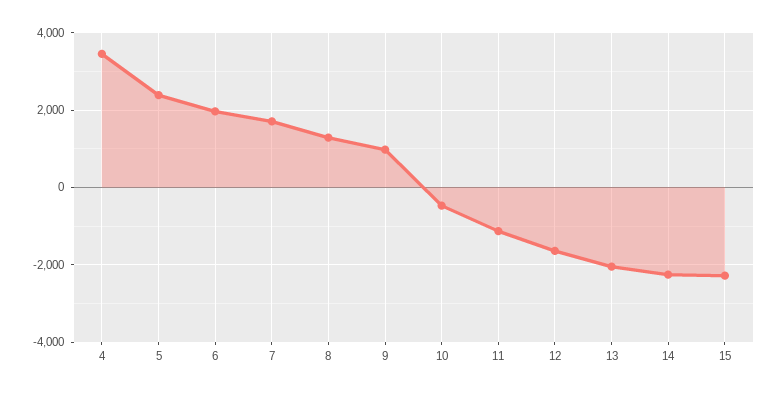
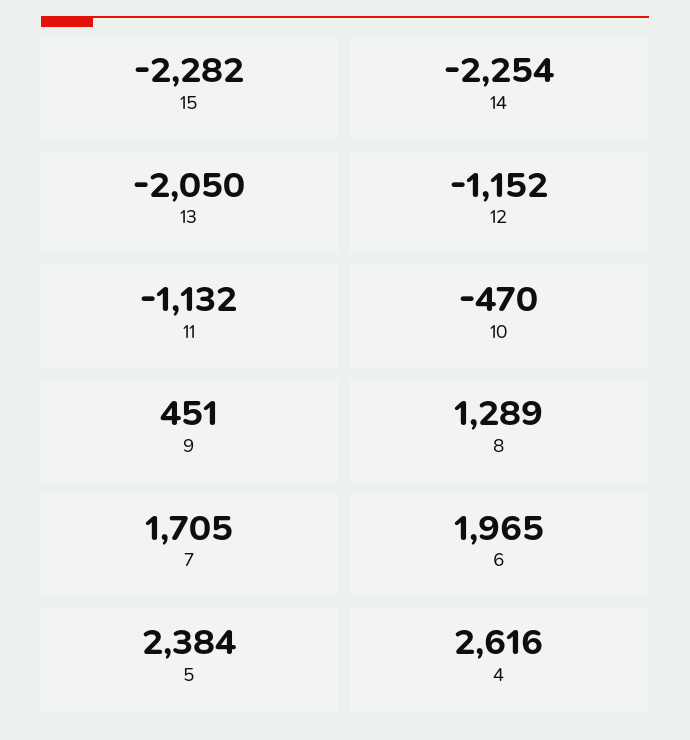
4: 3400 -> 2616
9: 1000 -> 451
12: -1600 -> -1152

